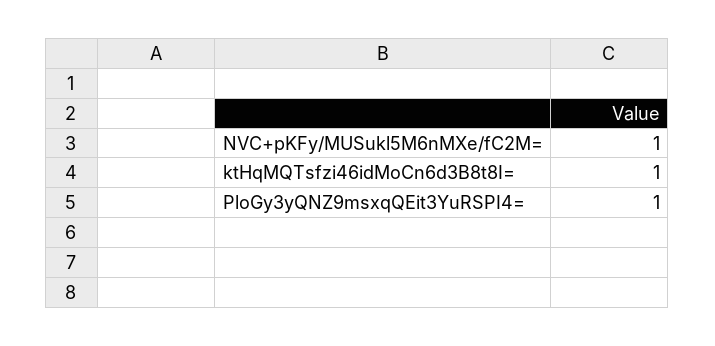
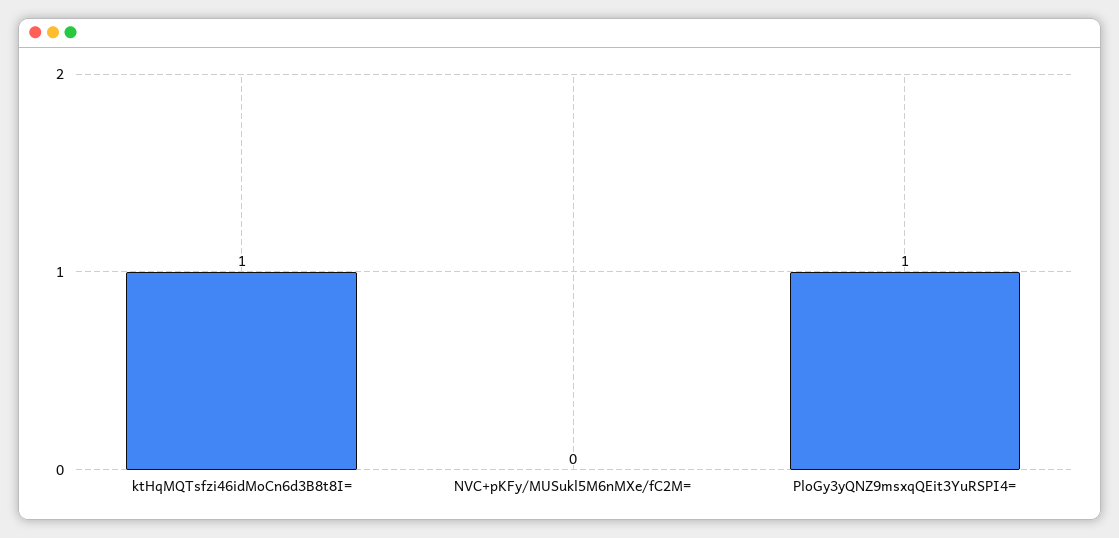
NVC+pKFy/MUSukl5M6nMXe/fC2M=: 1 -> 0

